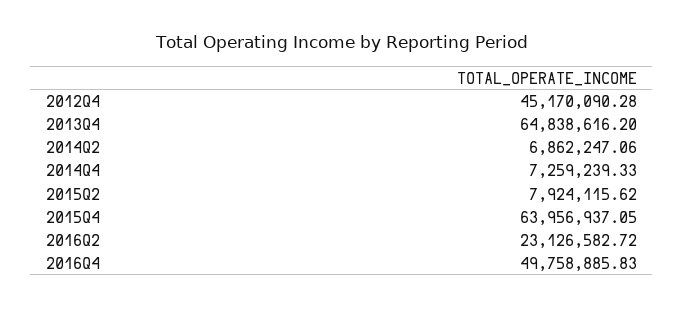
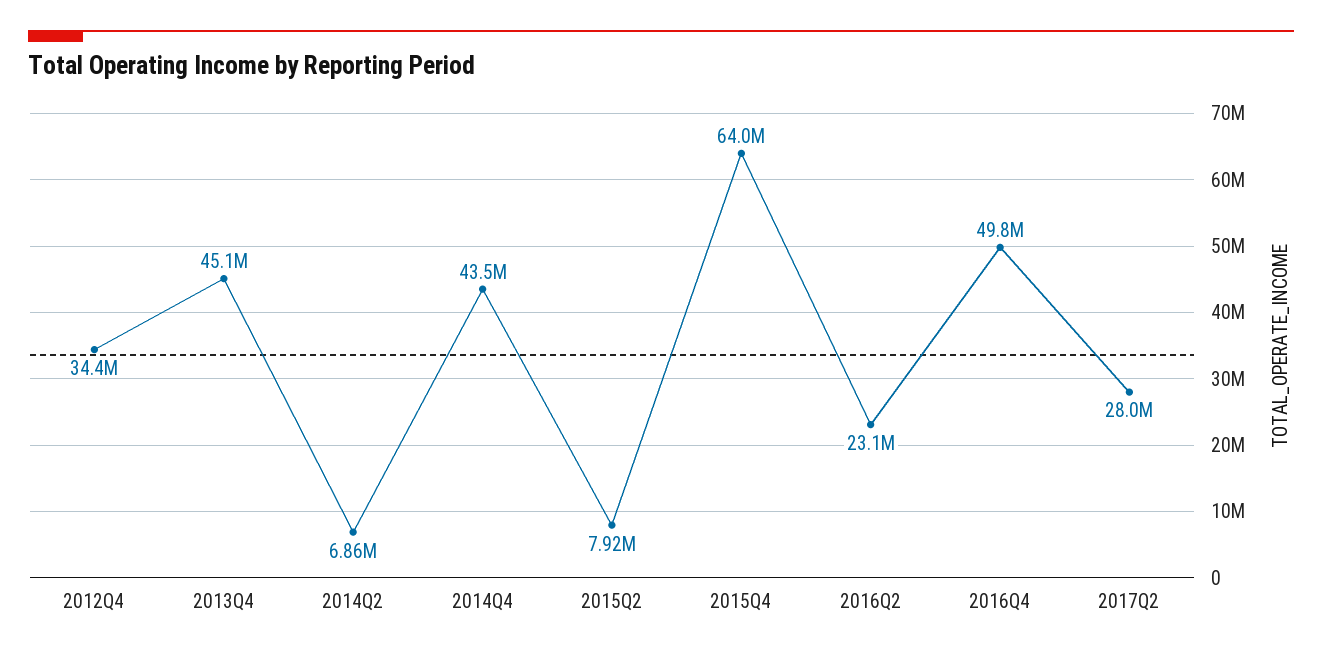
2012Q4: 45170090.28 -> 34400000
2013Q4: 64838616.2 -> 45100000
2014Q4: 7259239.33 -> 43500000
2017Q2: none -> 28000000

